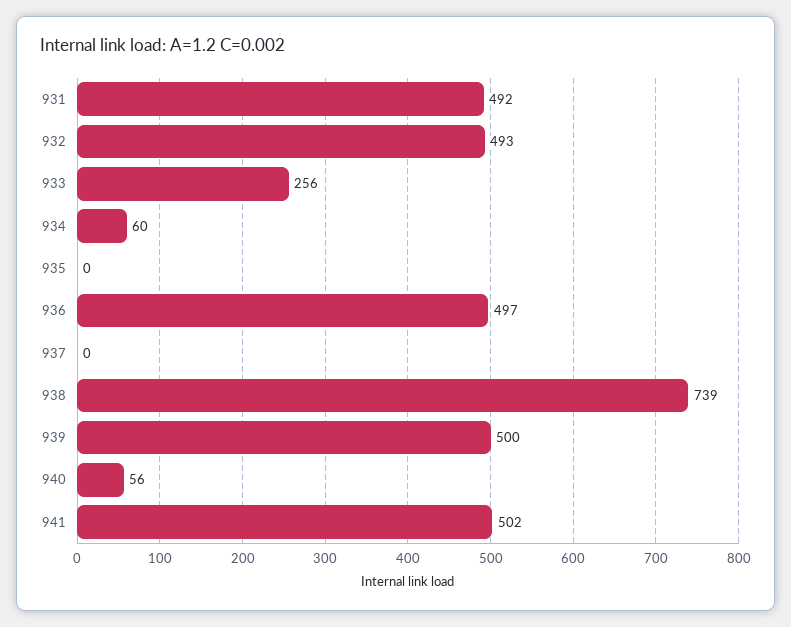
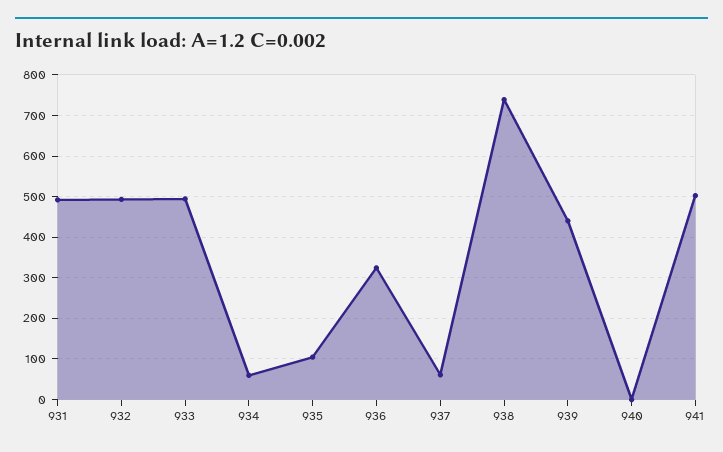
933: 256 -> 500
935: 0 -> 100
936: 497 -> 320
937: 0 -> 60
939: 500 -> 440
940: 56 -> 0

